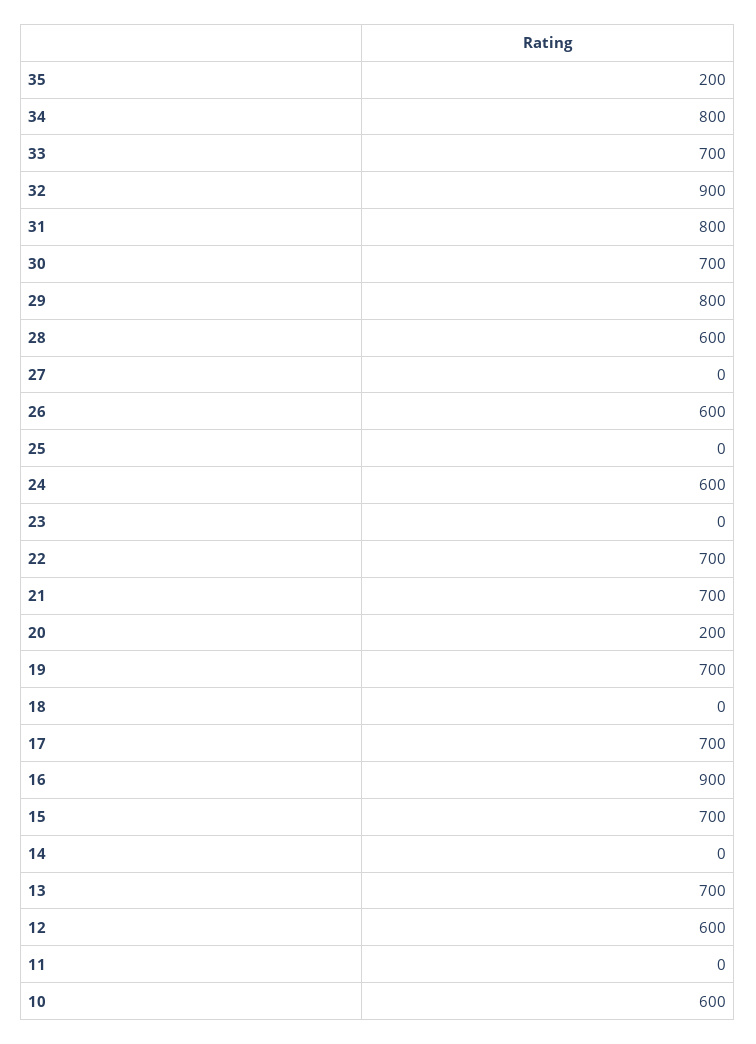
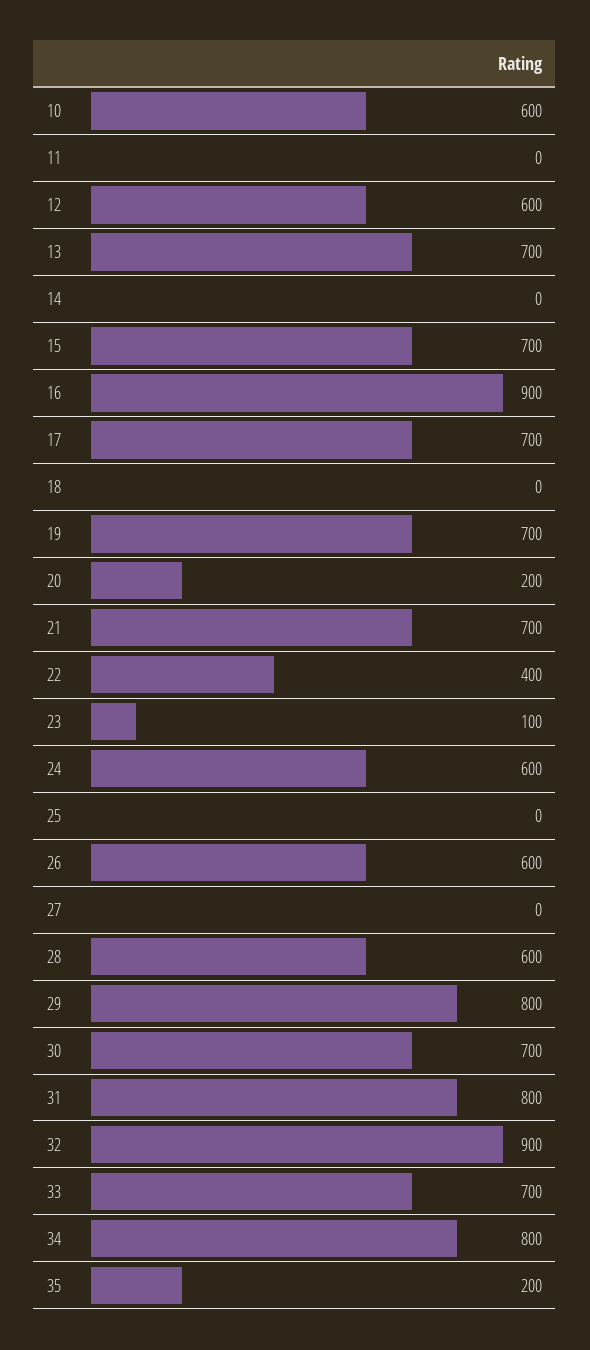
23: 0 -> 100
22: 700 -> 400

